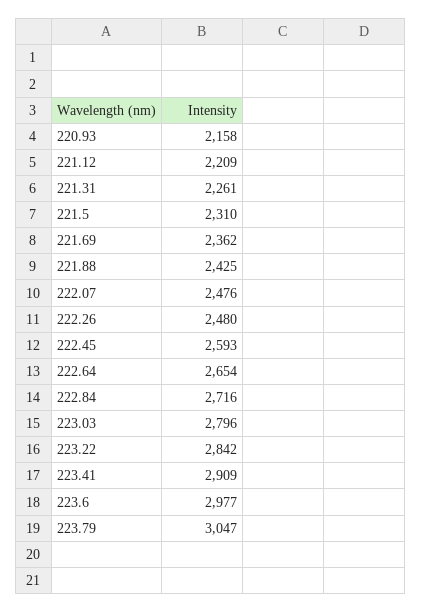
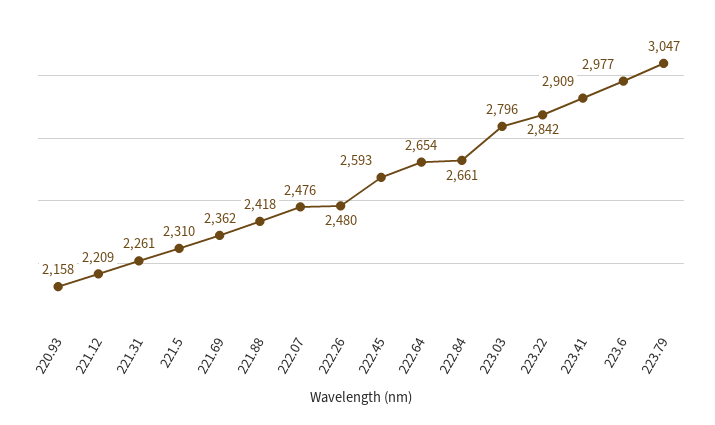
221.88: 2425 -> 2418
222.84: 2716 -> 2661

